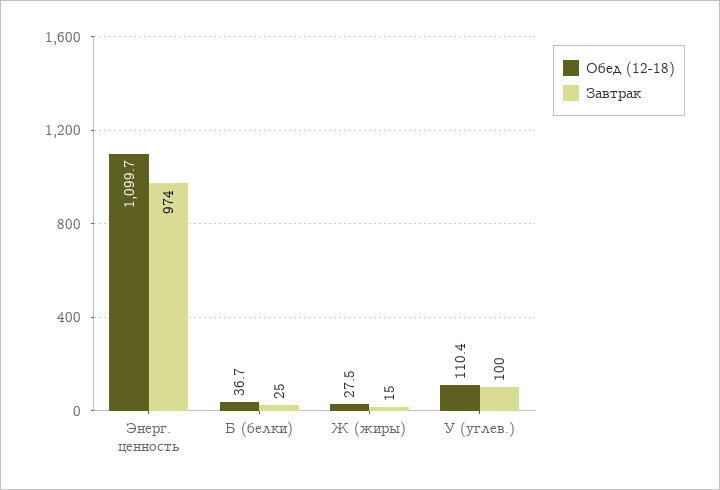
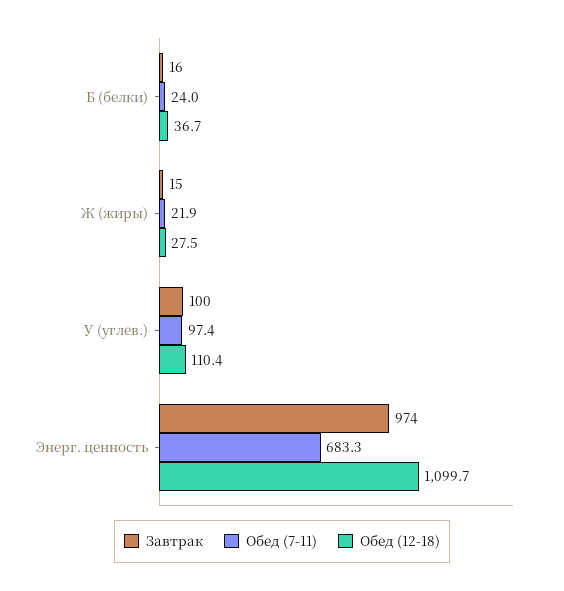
Завтрак, Б (белки): 25 -> 16
Обед (7-11), Б (белки): none -> 24
Обед (7-11), Ж (жиры): none -> 21.9
Обед (7-11), У (углев.): none -> 97.4
Обед (7-11), Энерг. ценность: none -> 683.3

